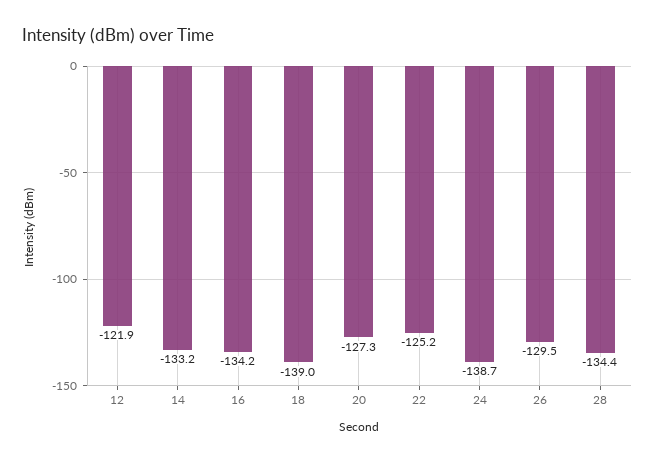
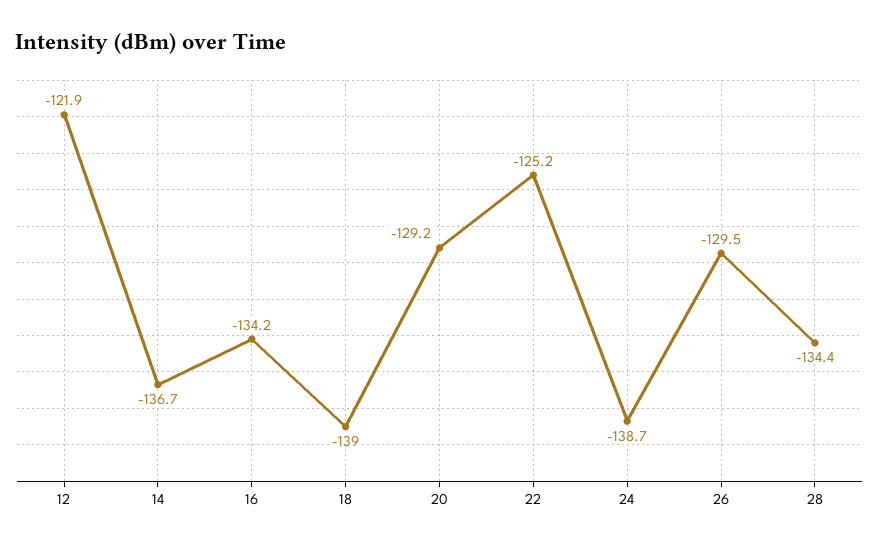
14: -133.2 -> -136.7
20: -127.3 -> -129.2

